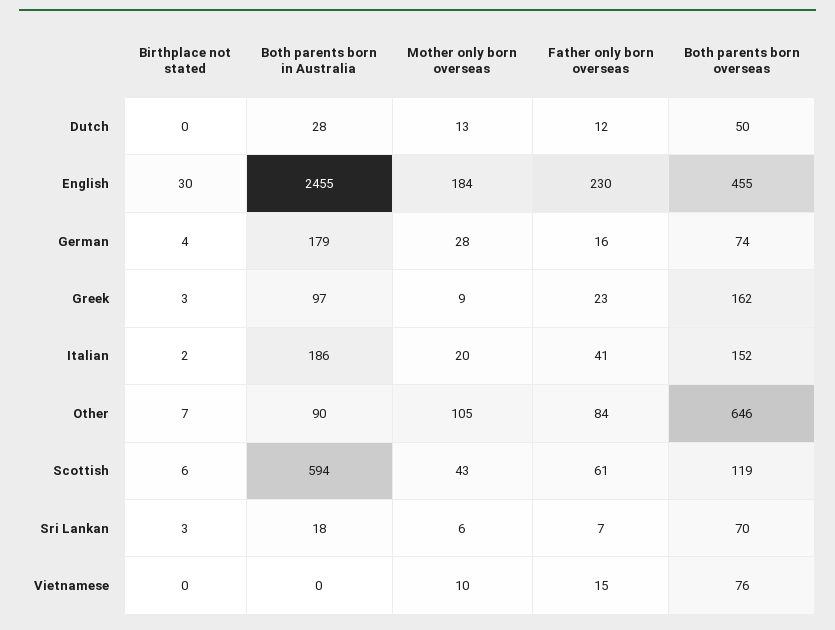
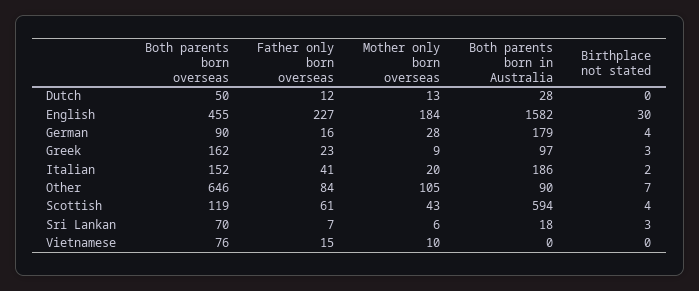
Both parents born in Australia, English: 2455 -> 1582
Father only born overseas, English: 230 -> 227
Both parents born overseas, German: 74 -> 90
Birthplace not stated, Scottish: 6 -> 4

